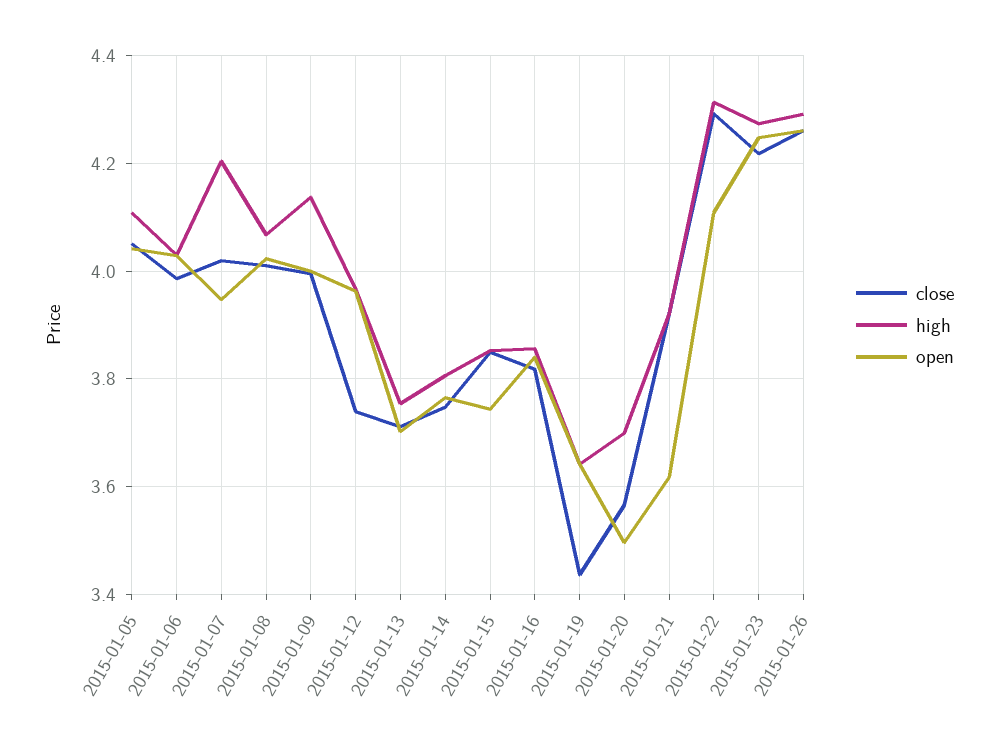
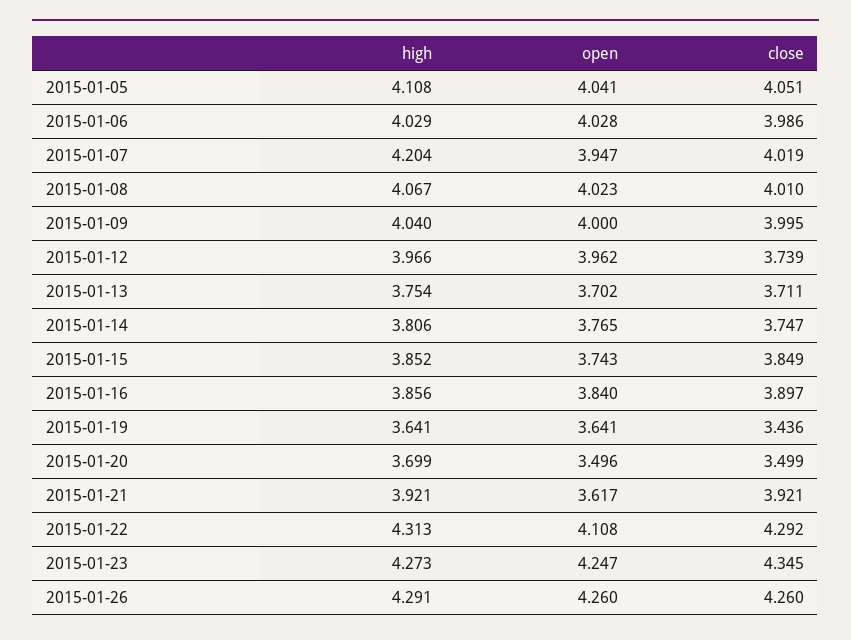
high, 2015-01-09: 4.14 -> 4.04
close, 2015-01-16: 3.82 -> 3.897
close, 2015-01-20: 3.56 -> 3.499
close, 2015-01-23: 4.22 -> 4.345

